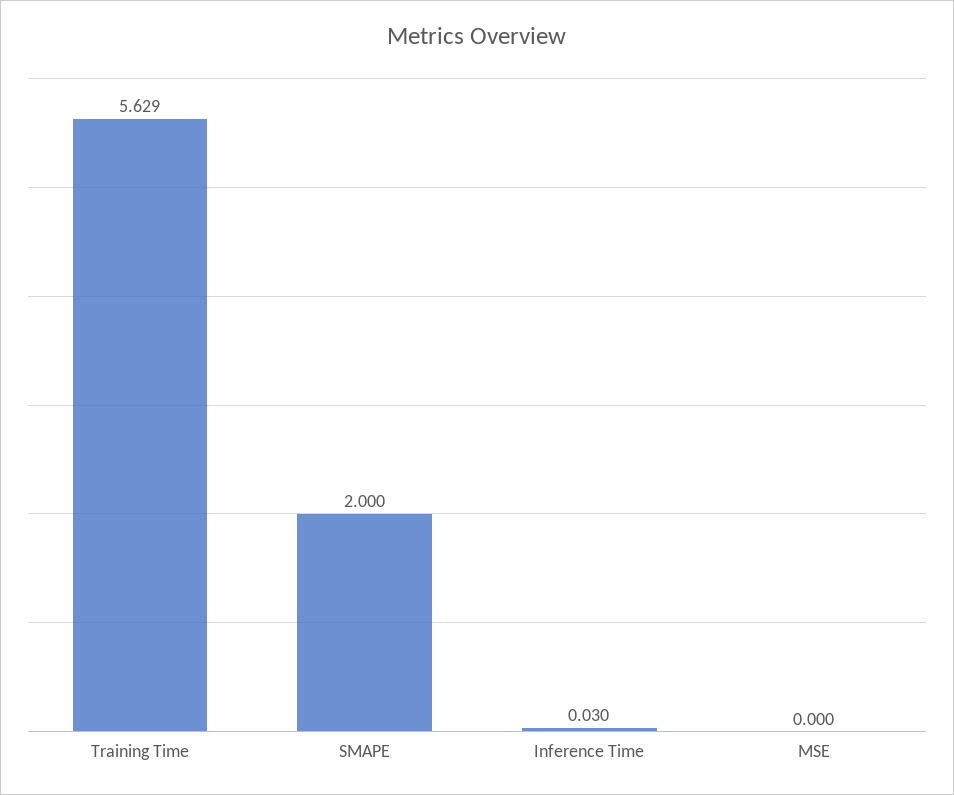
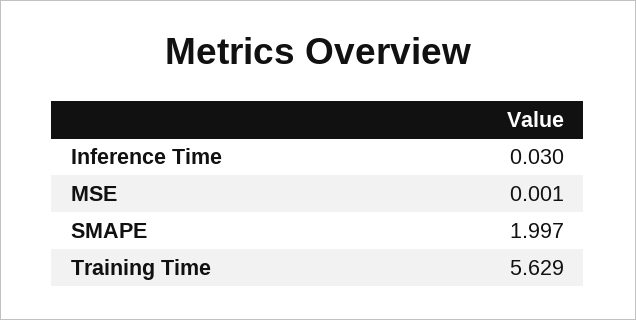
SMAPE: 2 -> 1.997
MSE: 0 -> 0.001

